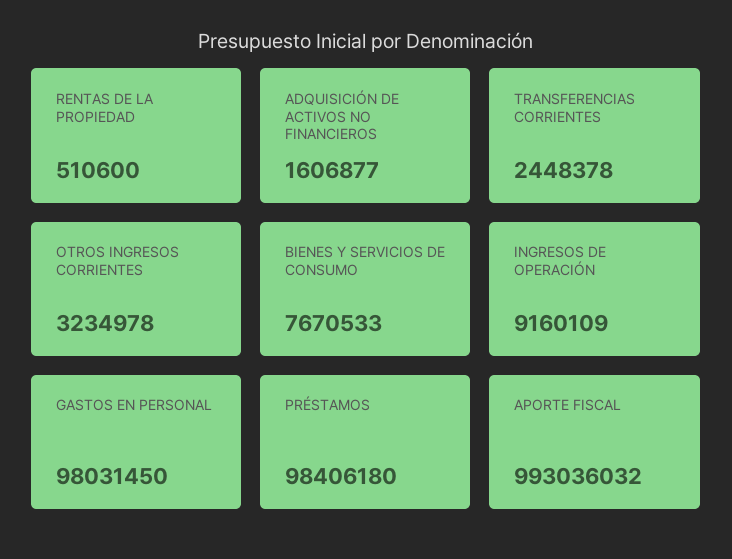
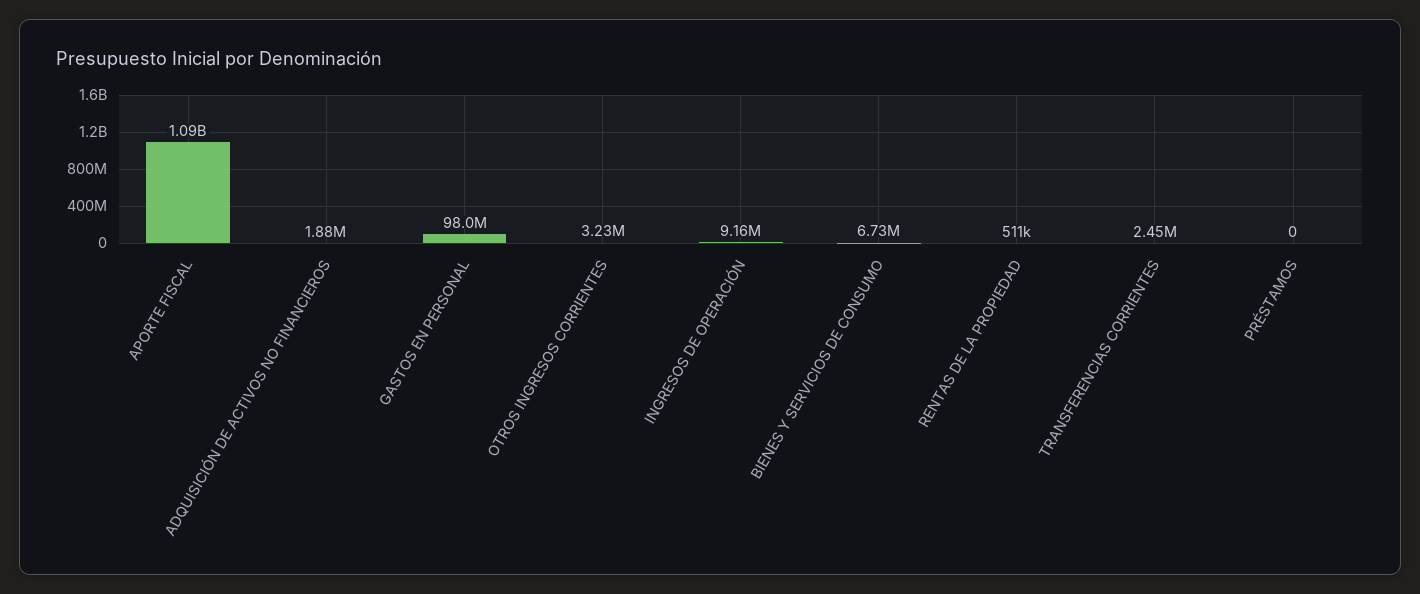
ADQUISICIÓN DE ACTIVOS NO FINANCIEROS: 1606877 -> 1880000
BIENES Y SERVICIOS DE CONSUMO: 7670533 -> 6730000
PRÉSTAMOS: 98406180 -> 0
APORTE FISCAL: 993036032 -> 1090000000

